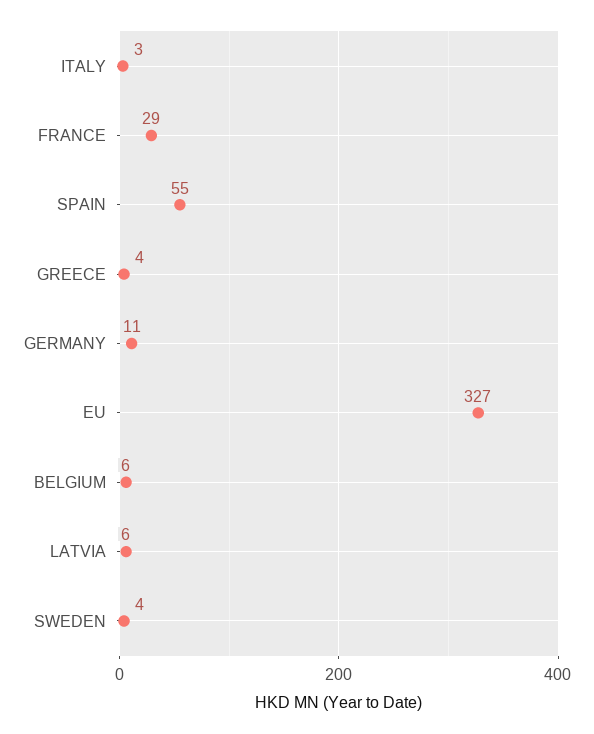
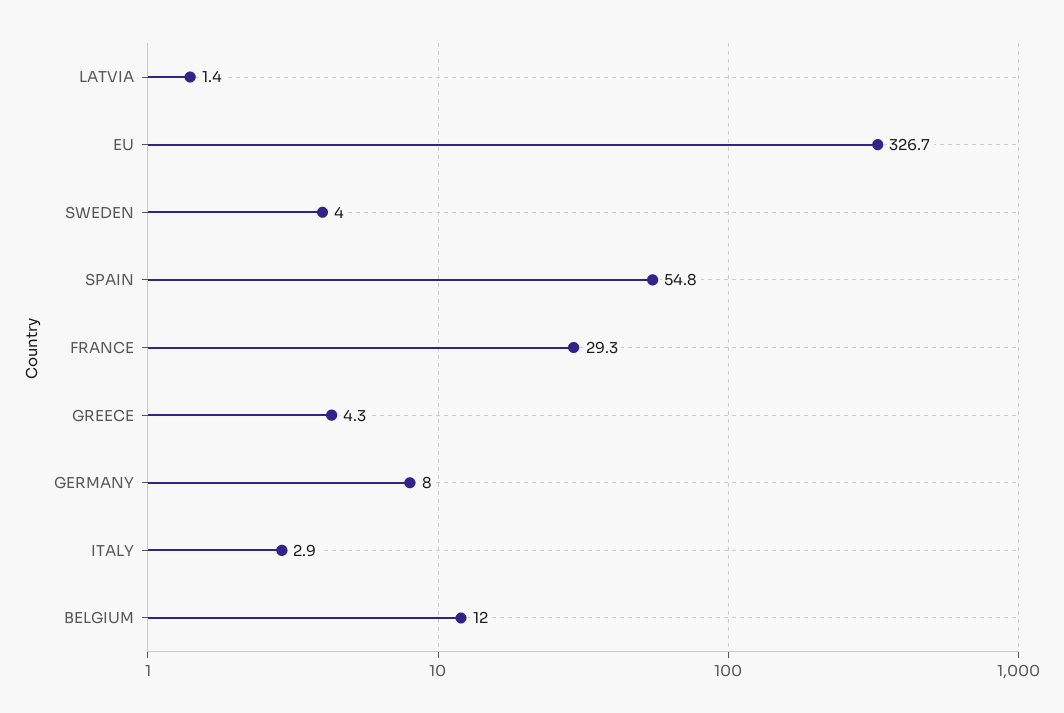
GERMANY: 11 -> 8
BELGIUM: 6 -> 12
LATVIA: 6 -> 1.4

